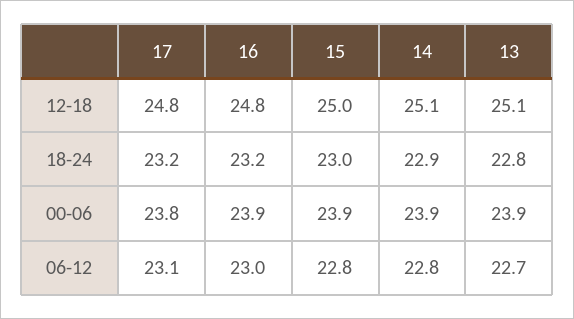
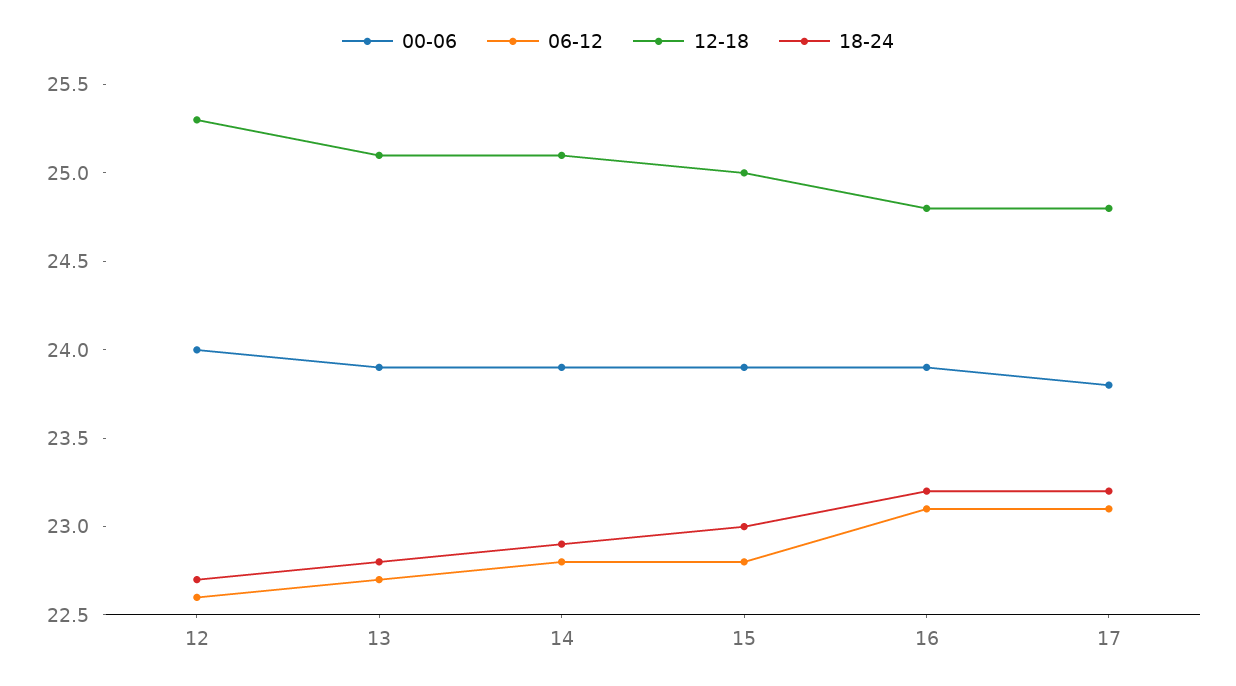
06-12, 16: 23 -> 23.1
00-06, 12: none -> 24
06-12, 12: none -> 22.6
12-18, 12: none -> 25.3
18-24, 12: none -> 22.7

